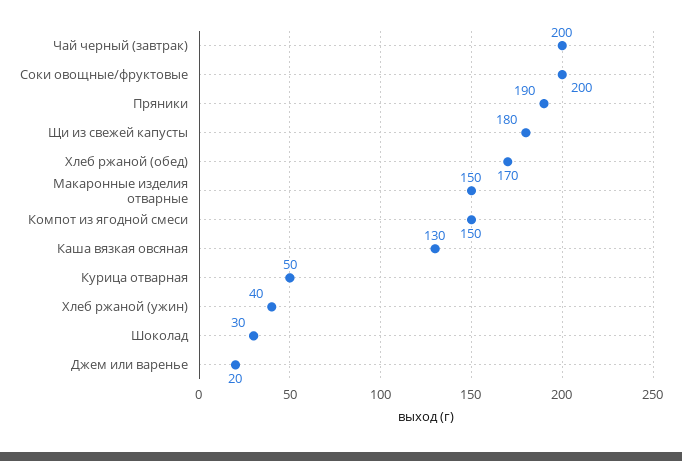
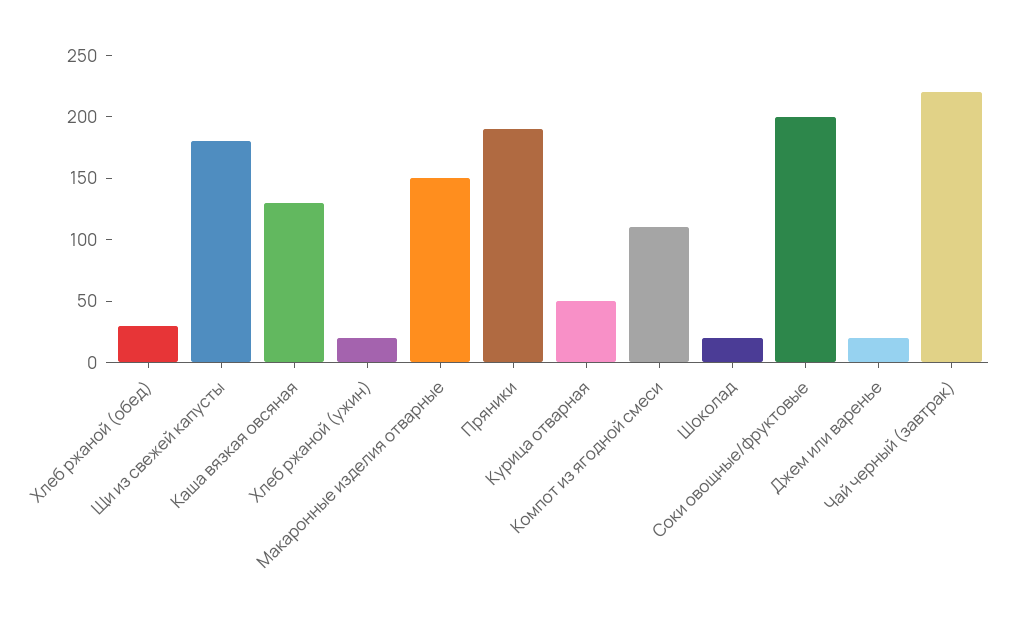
Чай черный (завтрак): 200 -> 220
Хлеб ржаной (обед): 170 -> 30
Компот из ягодной смеси: 150 -> 110
Хлеб ржаной (ужин): 40 -> 20
Шоколад: 30 -> 20

